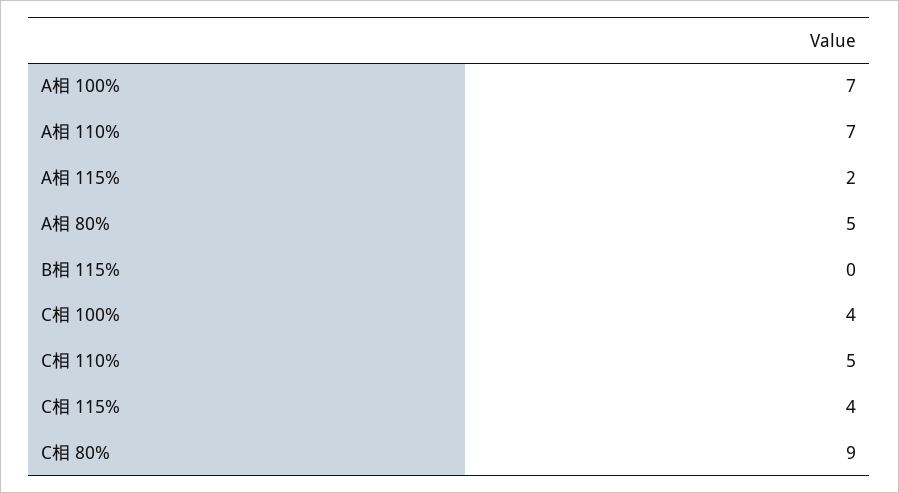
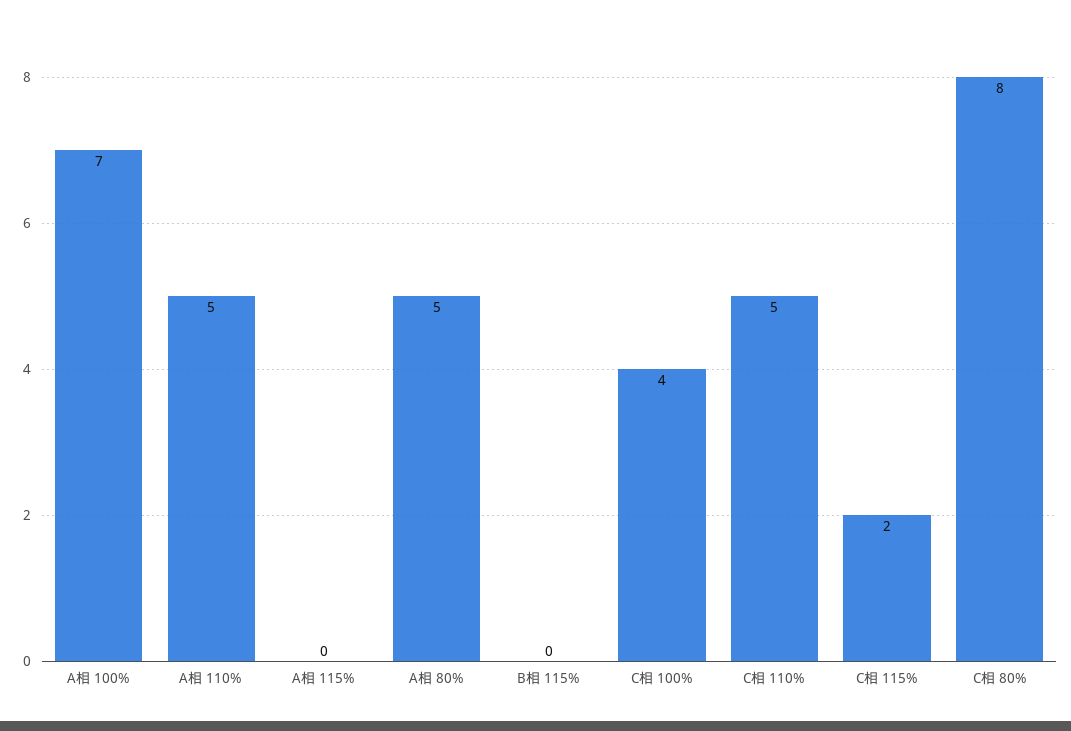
A相 110%: 7 -> 5
A相 115%: 2 -> 0
C相 115%: 4 -> 2
C相 80%: 9 -> 8

